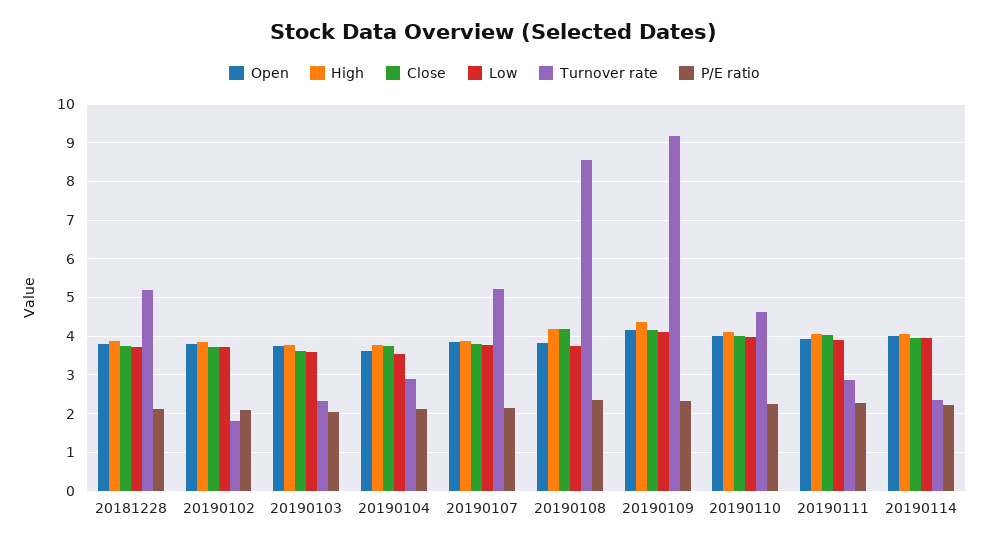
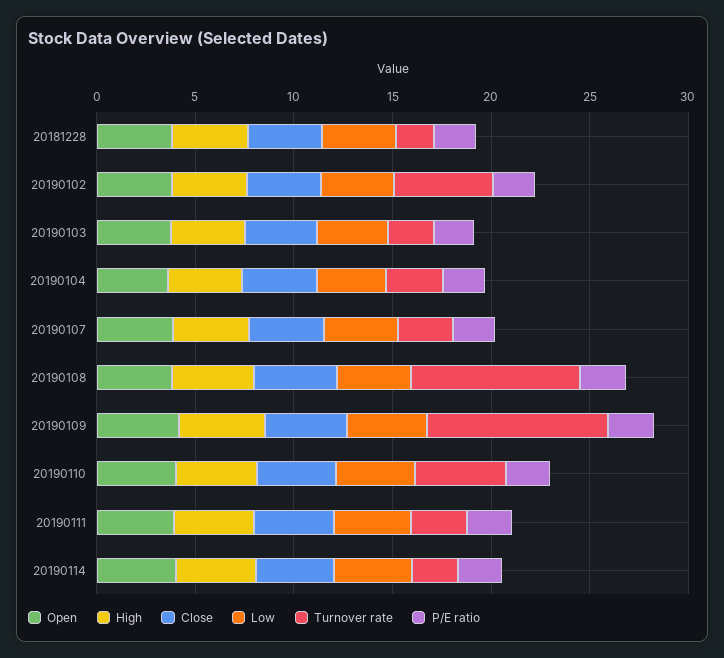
Turnover rate, 20181228: 5.2 -> 2
Turnover rate, 20190102: 1.8 -> 5
Turnover rate, 20190107: 5.2 -> 3

